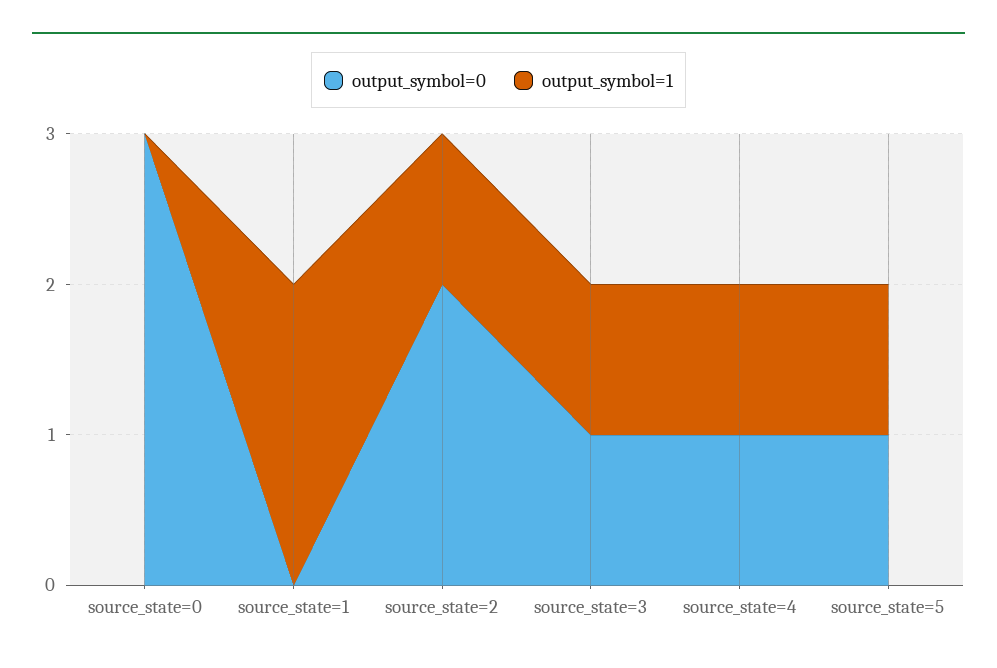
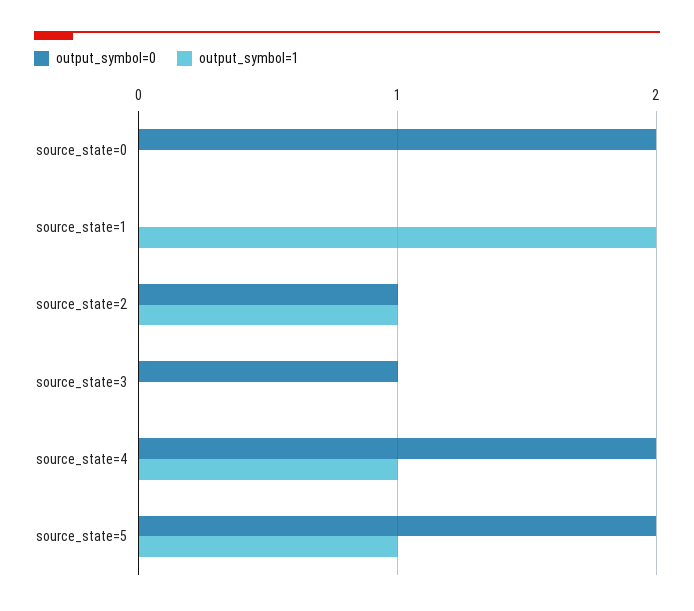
output_symbol=0, source_state=0: 3 -> 2
output_symbol=0, source_state=2: 2 -> 1
output_symbol=1, source_state=3: 1 -> 0
output_symbol=0, source_state=4: 1 -> 2
output_symbol=0, source_state=5: 1 -> 2

